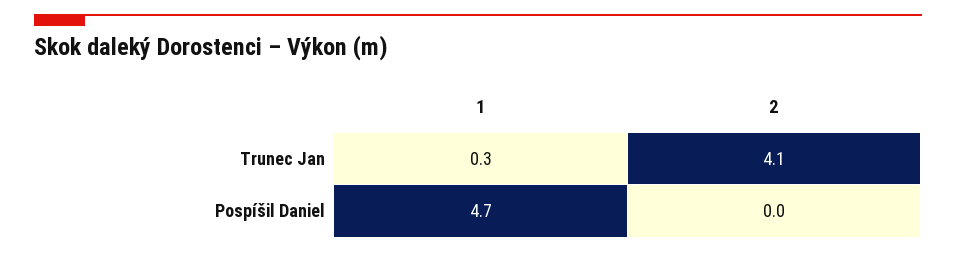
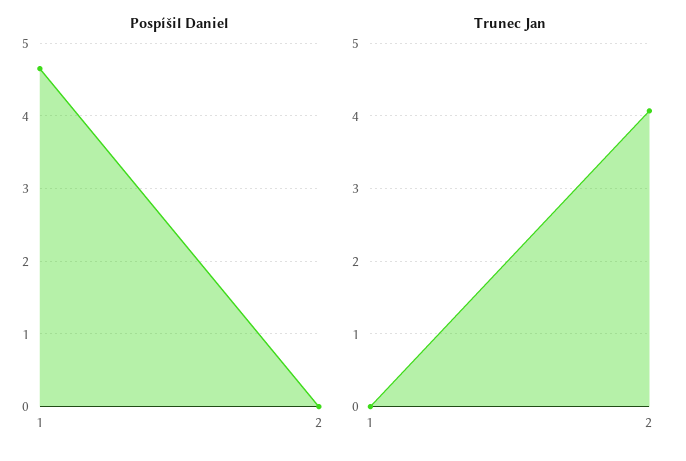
Trunec Jan, 1: 0.3 -> 0

